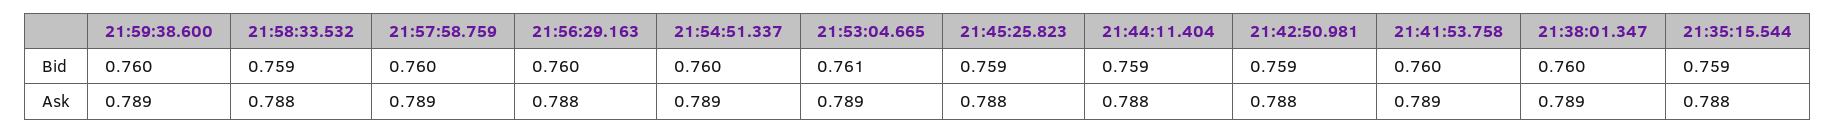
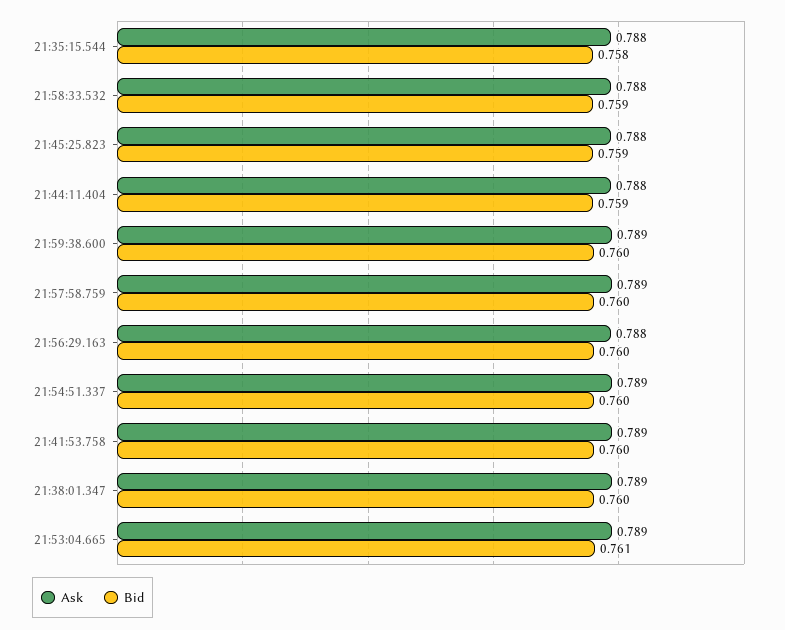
Bid, 21:42:50.981: 0.759 -> none
Bid, 21:35:15.544: 0.759 -> 0.758
Ask, 21:42:50.981: 0.788 -> none

